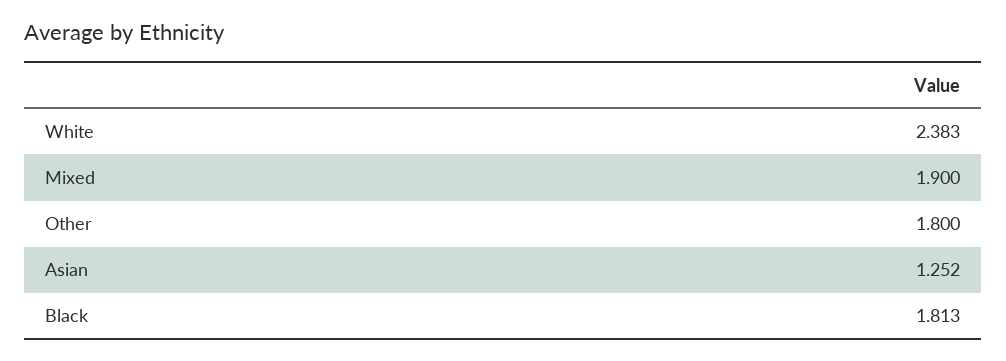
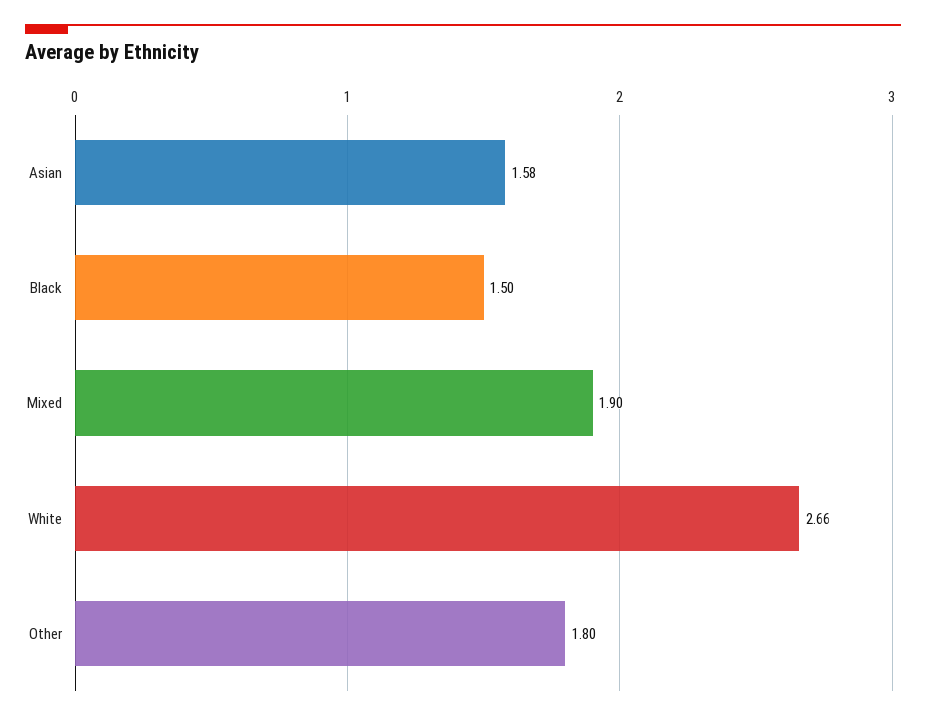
White: 2.383 -> 2.66
Asian: 1.252 -> 1.58
Black: 1.813 -> 1.5

